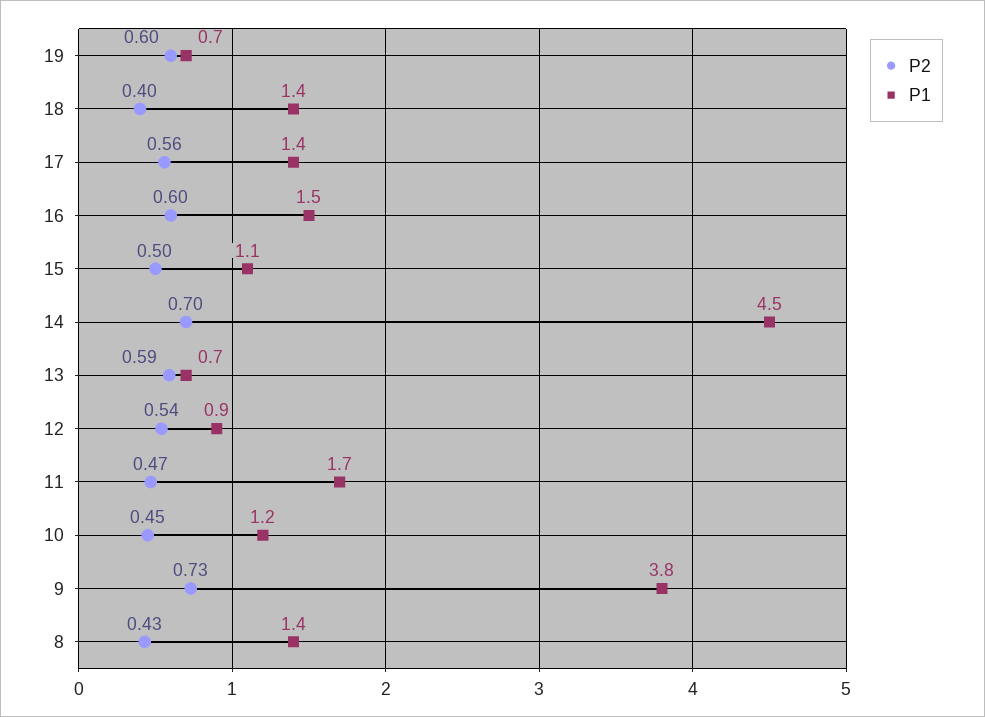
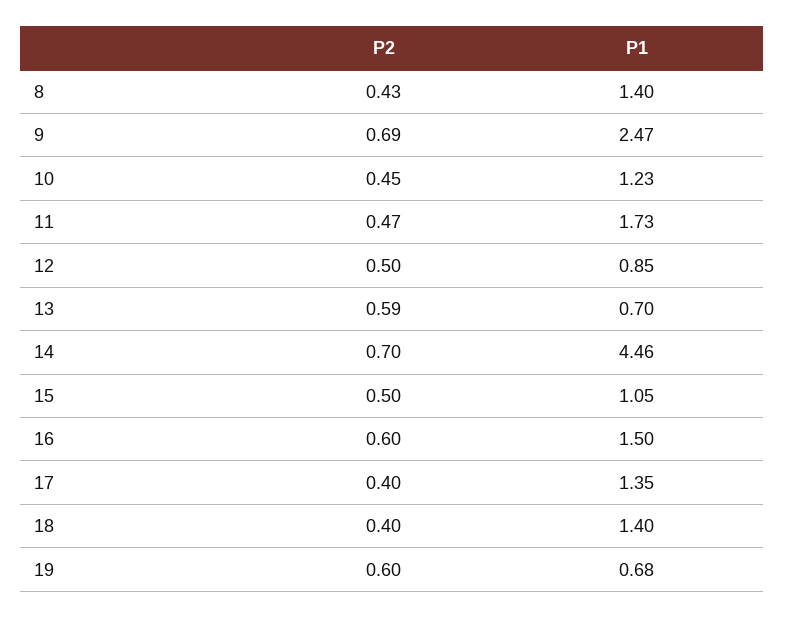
P2, 17: 0.56 -> 0.4
P2, 12: 0.54 -> 0.5
P2, 9: 0.73 -> 0.69
P1, 9: 3.8 -> 2.47

